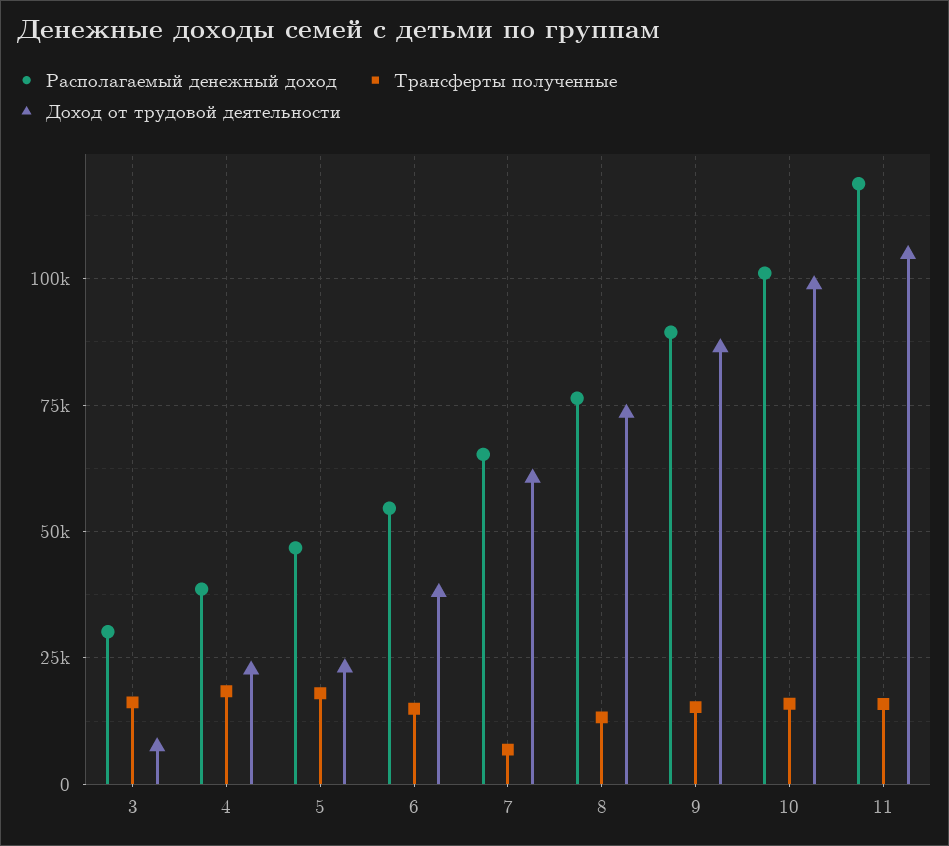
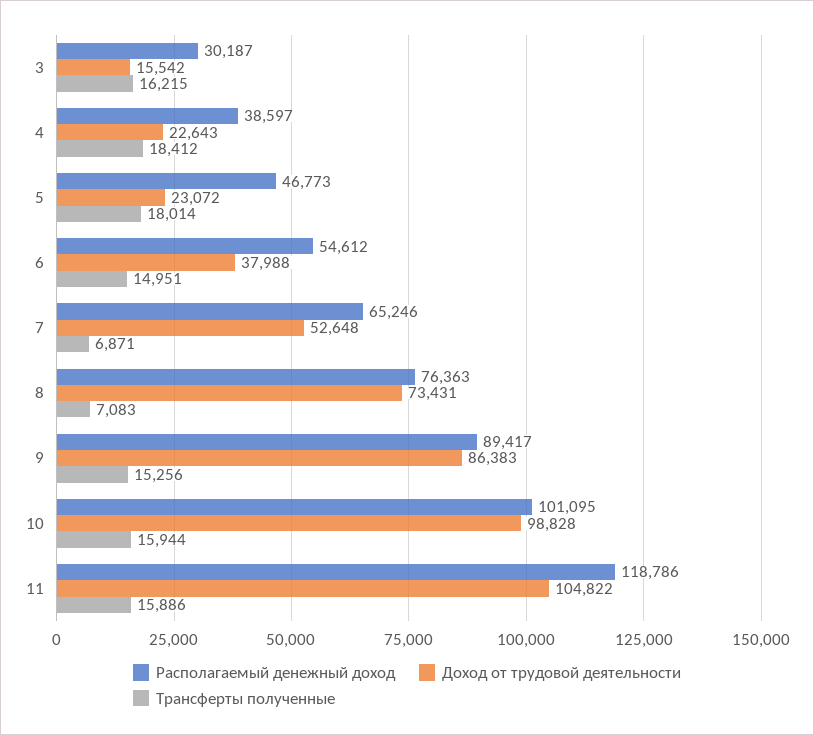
Доход от трудовой деятельности, 3: 7500 -> 15542
Доход от трудовой деятельности, 7: 60000 -> 52648
Трансферты полученные, 8: 12500 -> 7083

